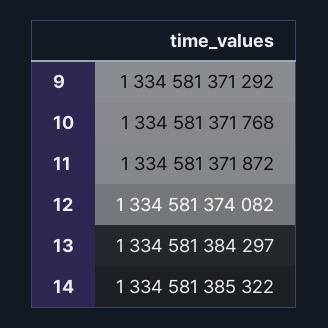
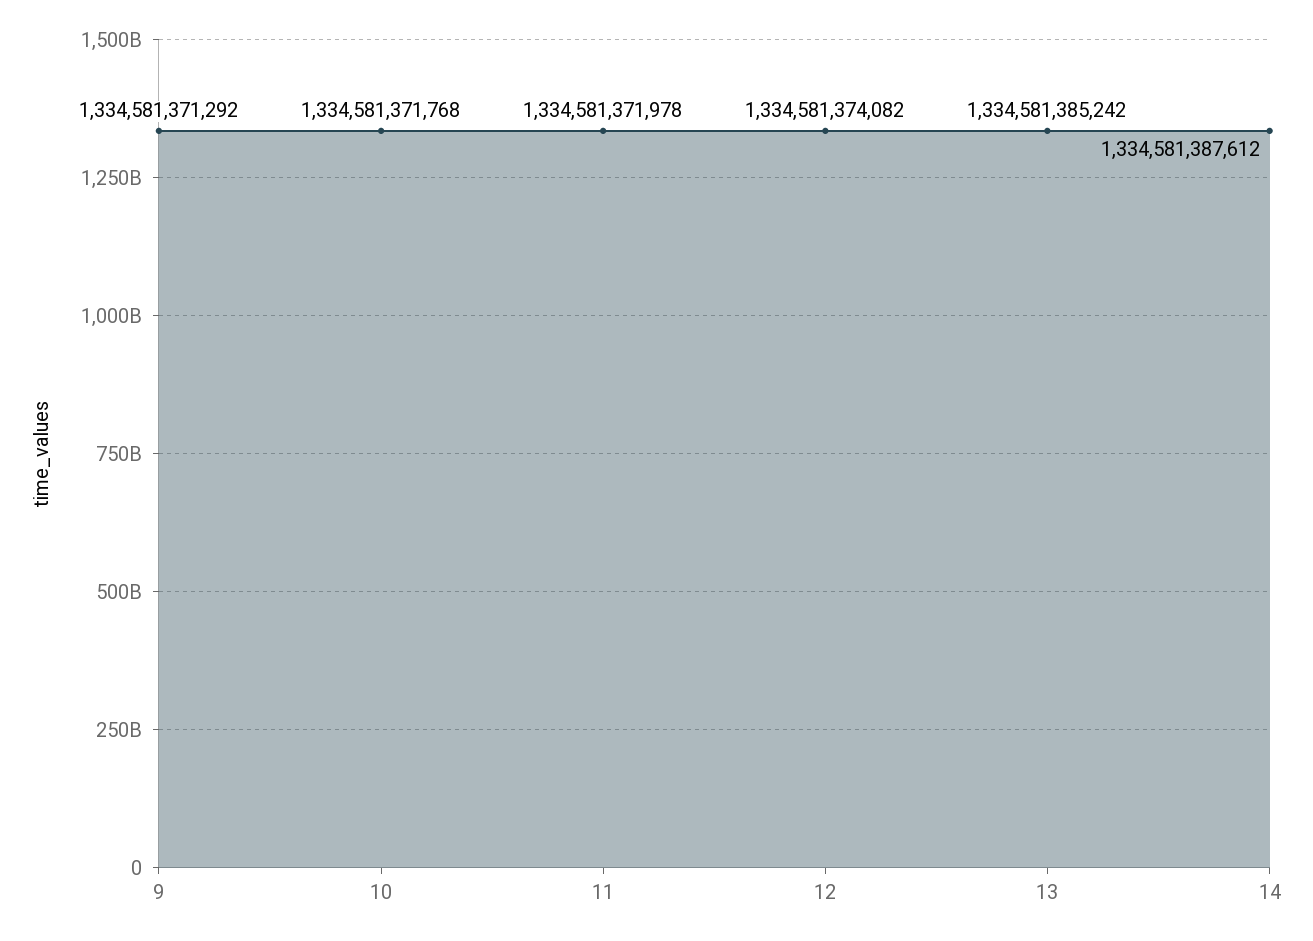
11: 1334581371872 -> 1334581371978
13: 1334581384297 -> 1334581385242
14: 1334581385322 -> 1334581387612

